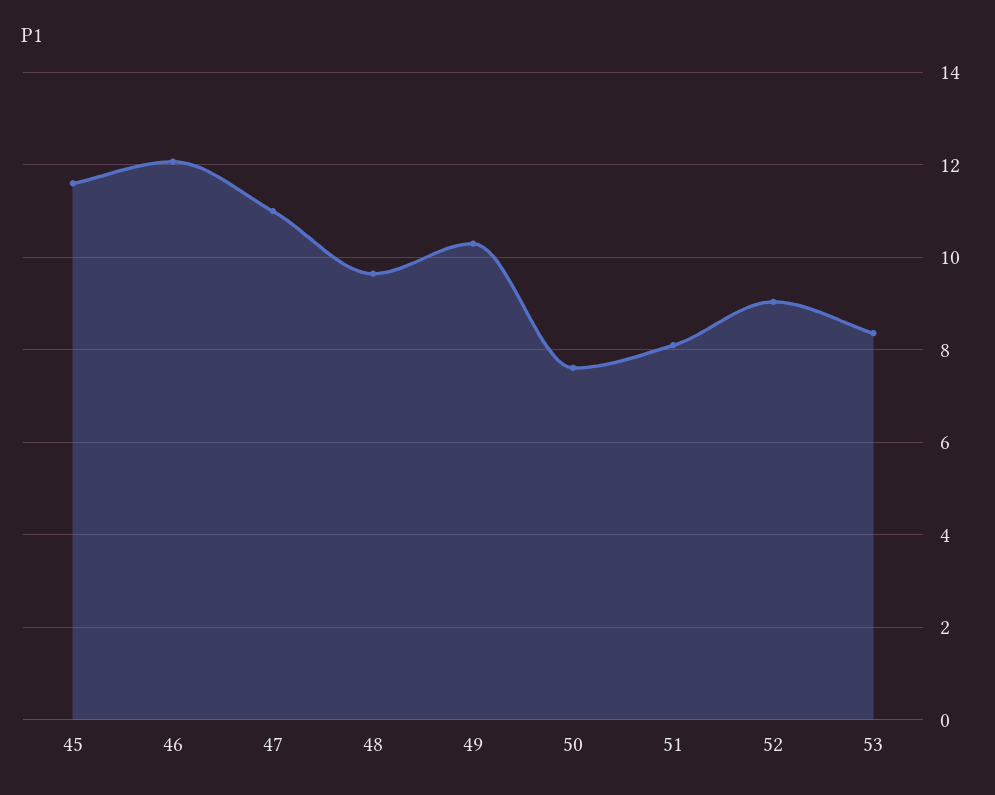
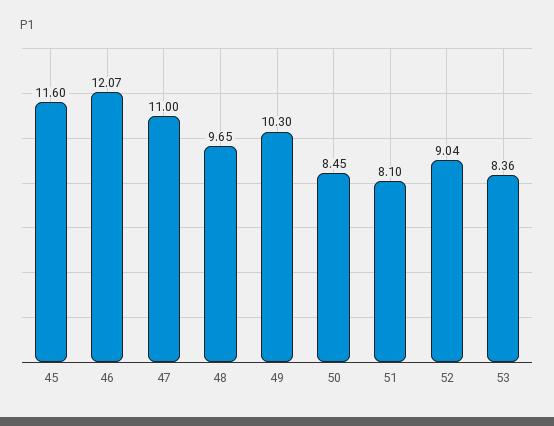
50: 7.6 -> 8.45

